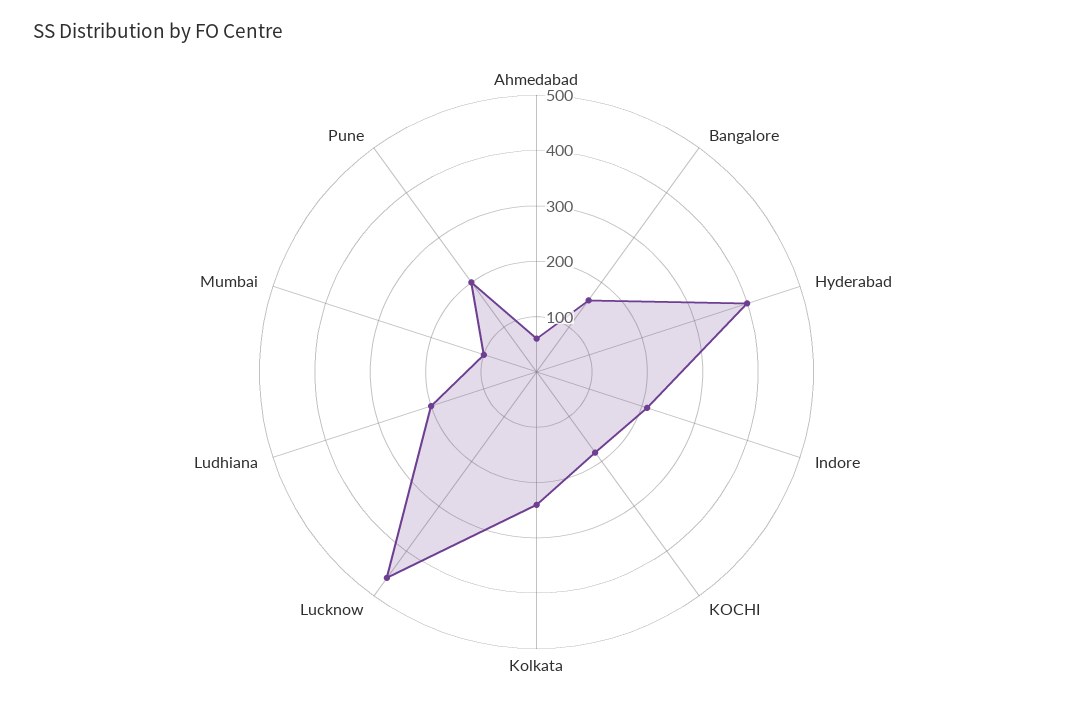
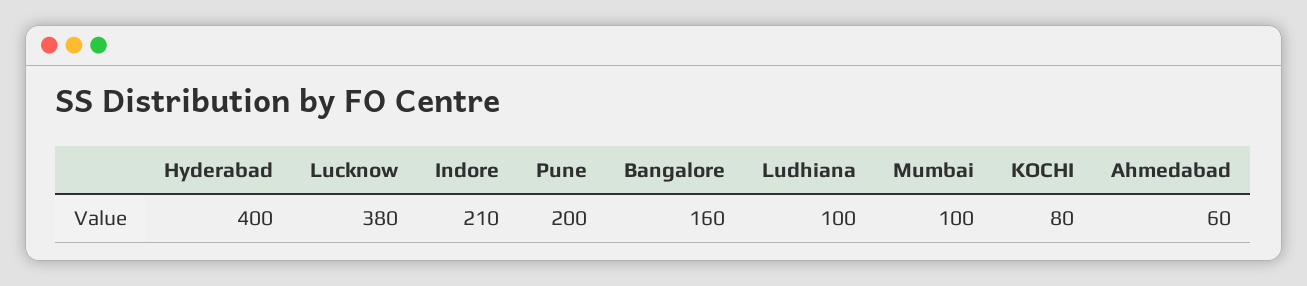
KOCHI: 180 -> 80
Kolkata: 240 -> none
Lucknow: 460 -> 380
Ludhiana: 200 -> 100

